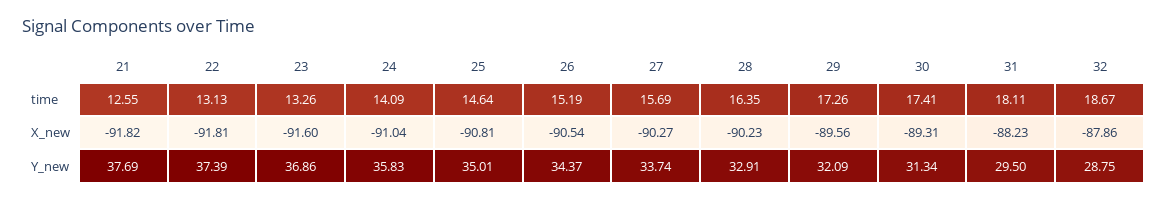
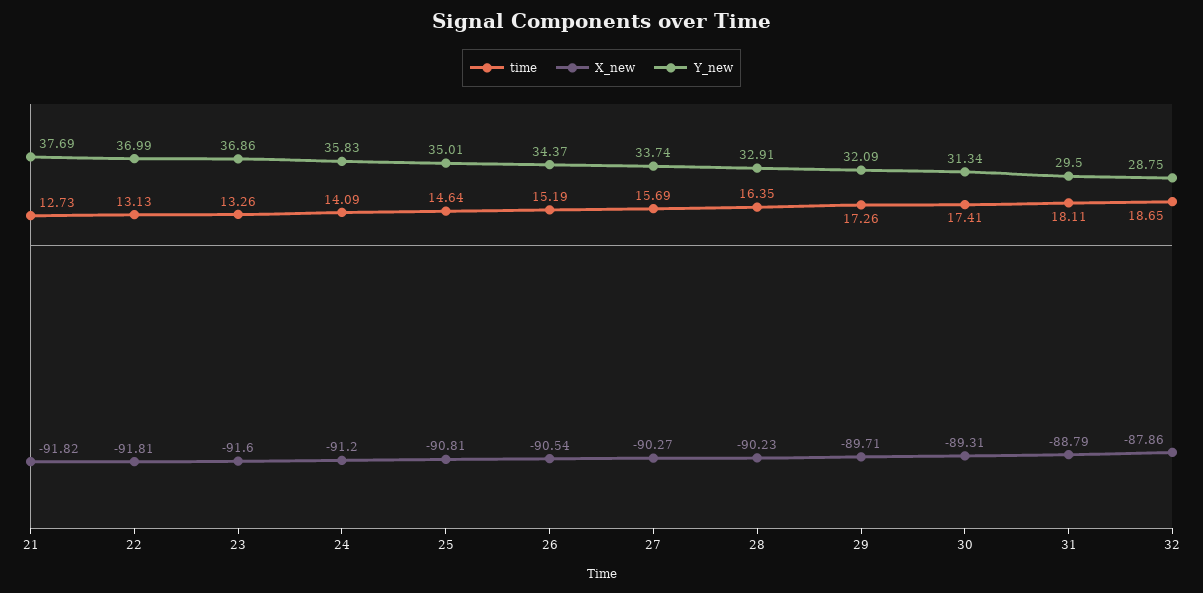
time, 21: 12.55 -> 12.73
time, 32: 18.67 -> 18.65
X_new, 24: -91.04 -> -91.2
X_new, 29: -89.56 -> -89.71
X_new, 31: -88.23 -> -88.79
Y_new, 22: 37.39 -> 36.99

